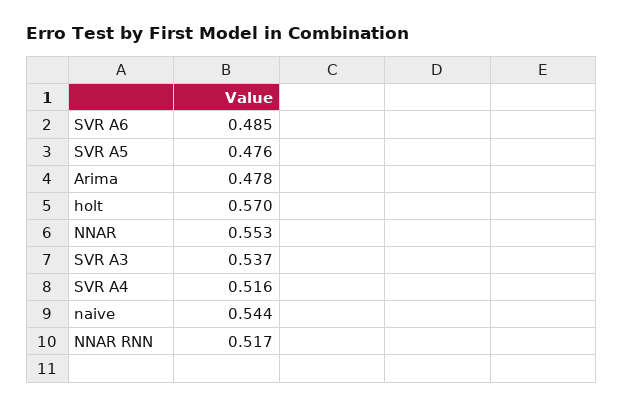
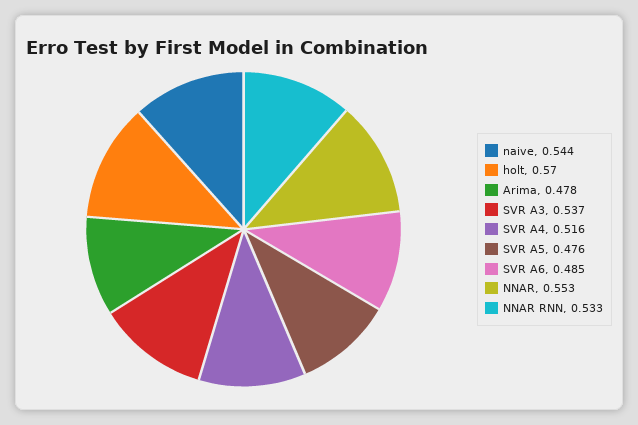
NNAR RNN: 0.517 -> 0.533

